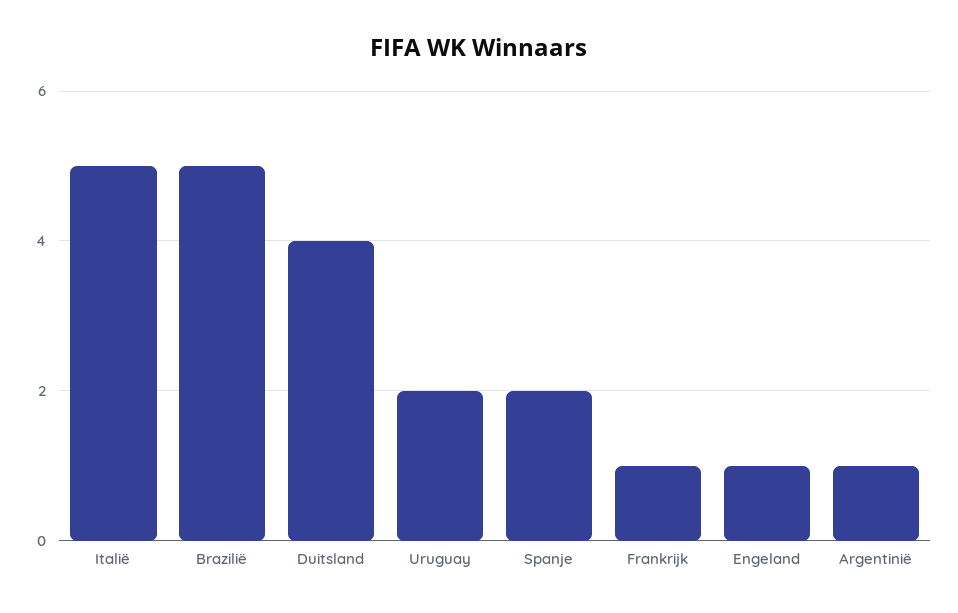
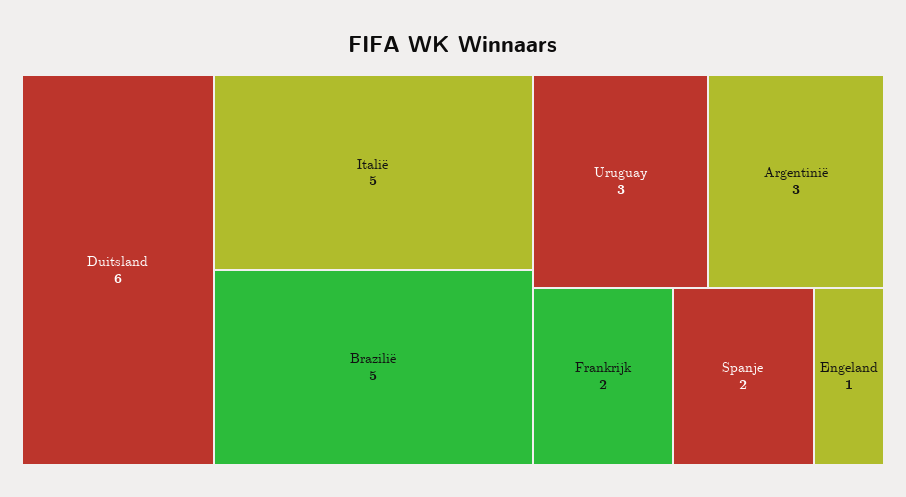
Duitsland: 4 -> 6
Uruguay: 2 -> 3
Frankrijk: 1 -> 2
Argentinië: 1 -> 3

